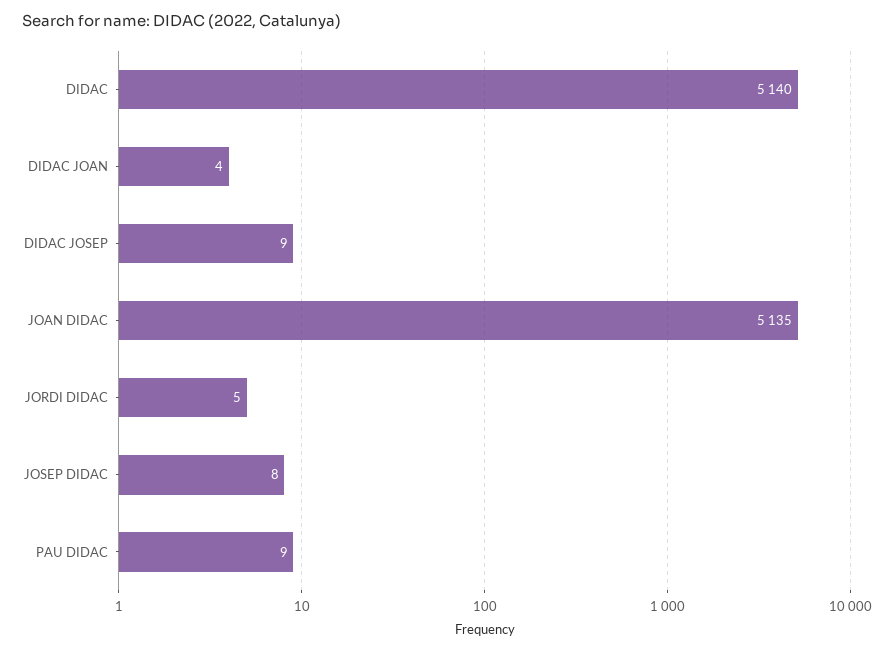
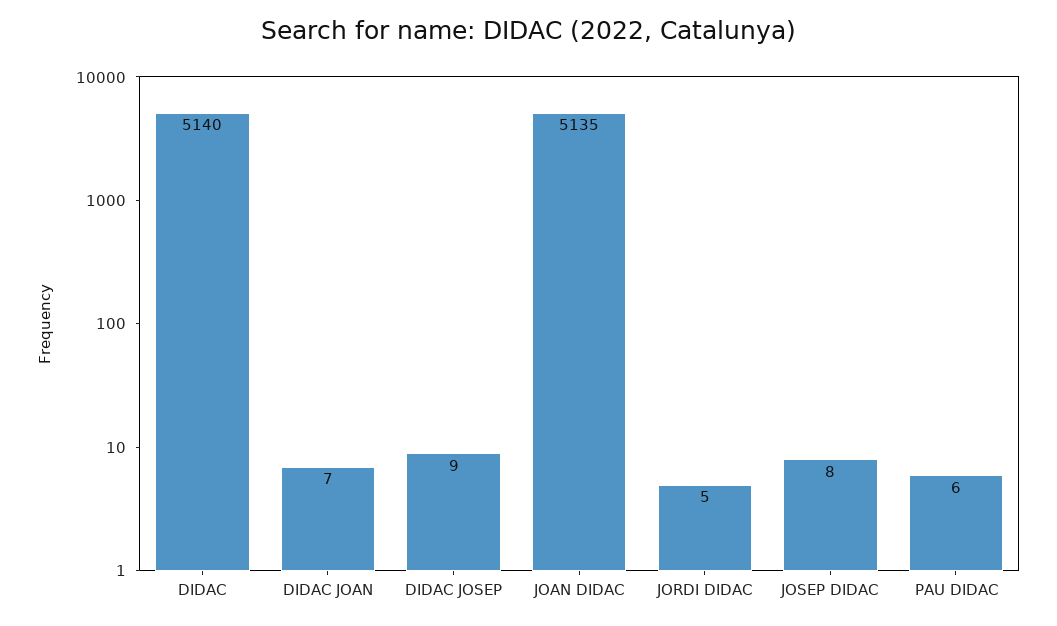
DIDAC JOAN: 4 -> 7
PAU DIDAC: 9 -> 6

